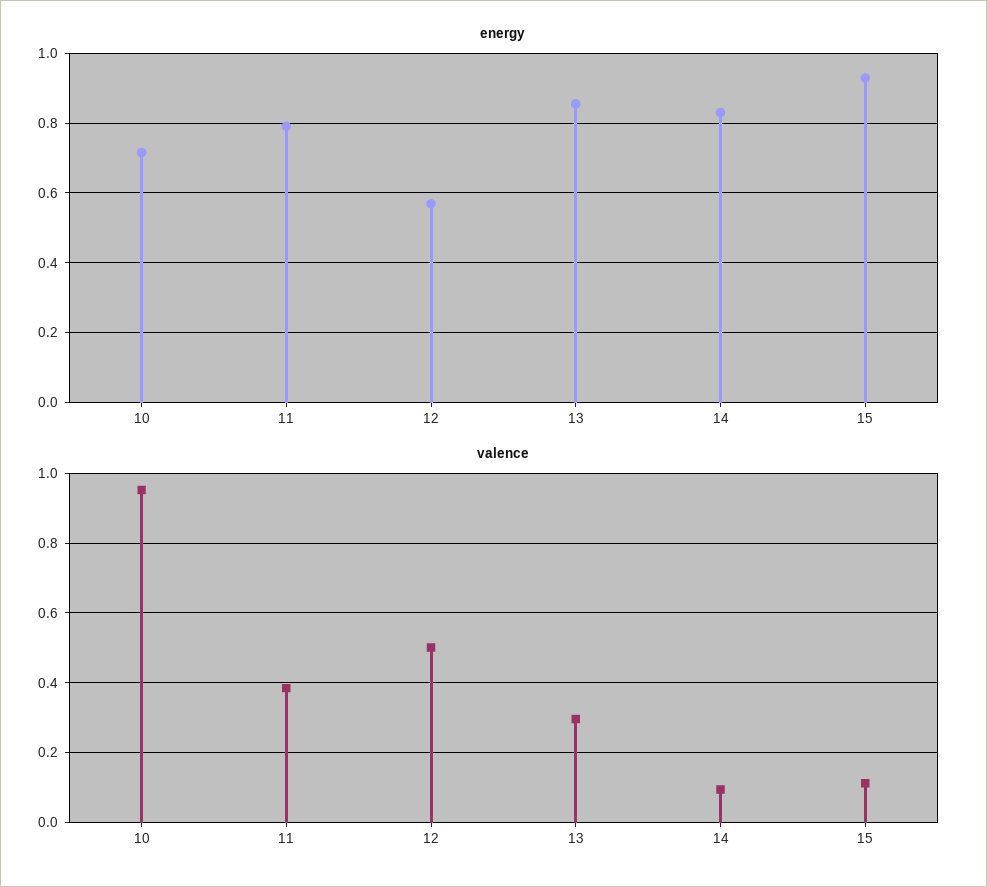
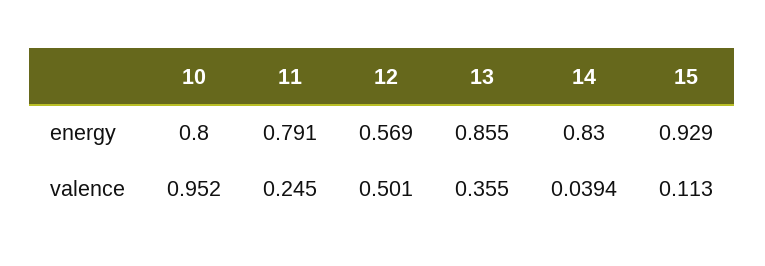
energy, 10: 0.72 -> 0.8
valence, 11: 0.38 -> 0.245
valence, 13: 0.3 -> 0.355
valence, 14: 0.1 -> 0.0394

